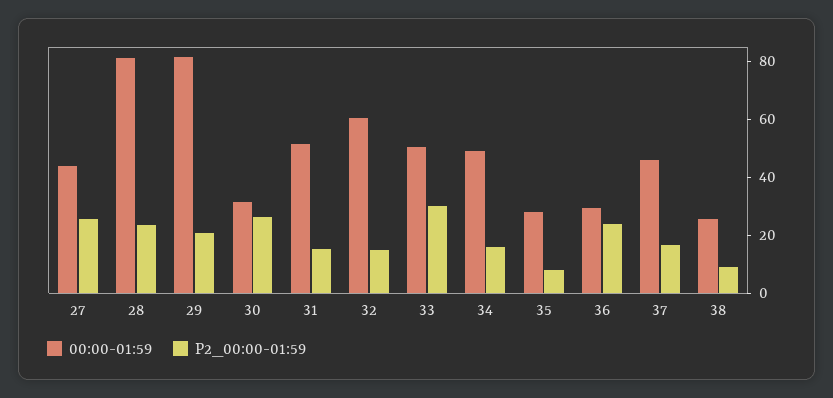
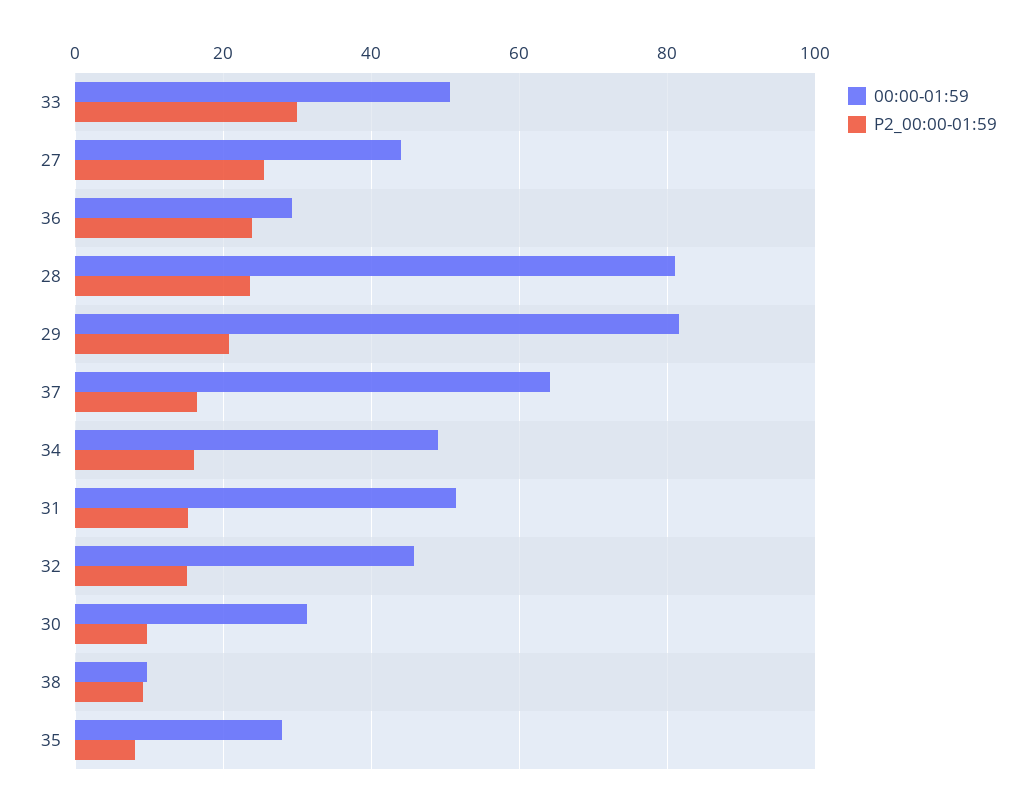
P2_00:00-01:59, 30: 25 -> 10
00:00-01:59, 32: 60 -> 46
00:00-01:59, 37: 45 -> 64
00:00-01:59, 38: 25 -> 10

